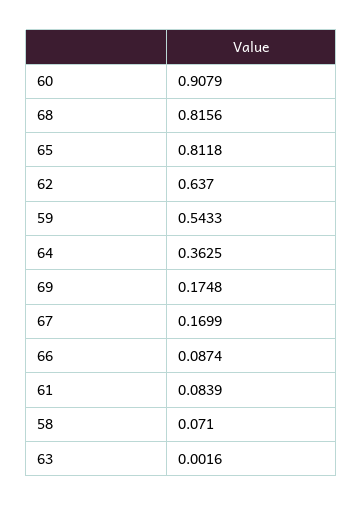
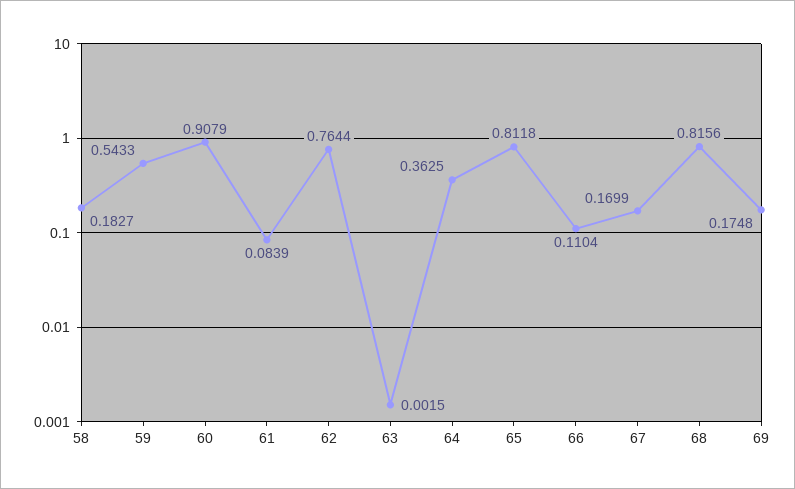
62: 0.637 -> 0.7644
66: 0.0874 -> 0.1104
58: 0.071 -> 0.1827
63: 0.0016 -> 0.0015

